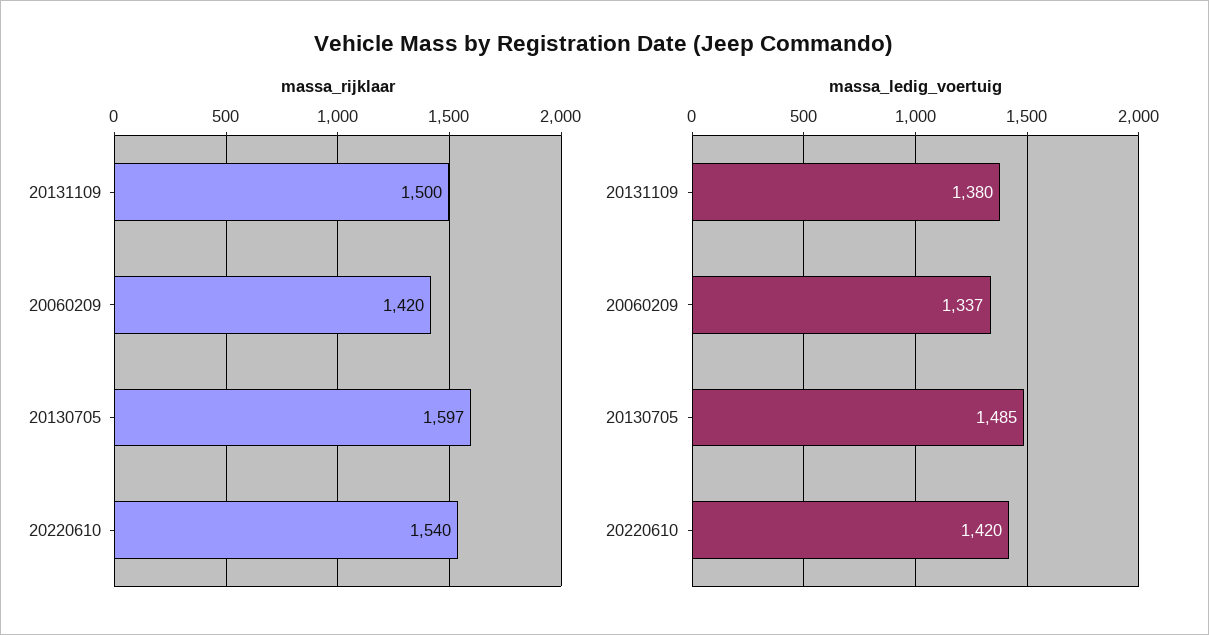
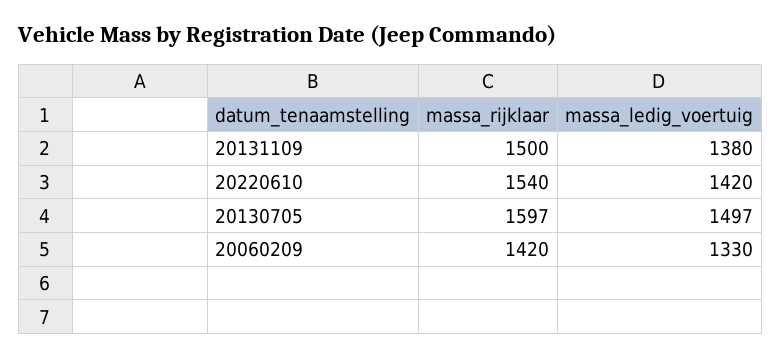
massa_ledig_voertuig, 20060209: 1337 -> 1330
massa_ledig_voertuig, 20130705: 1485 -> 1497

